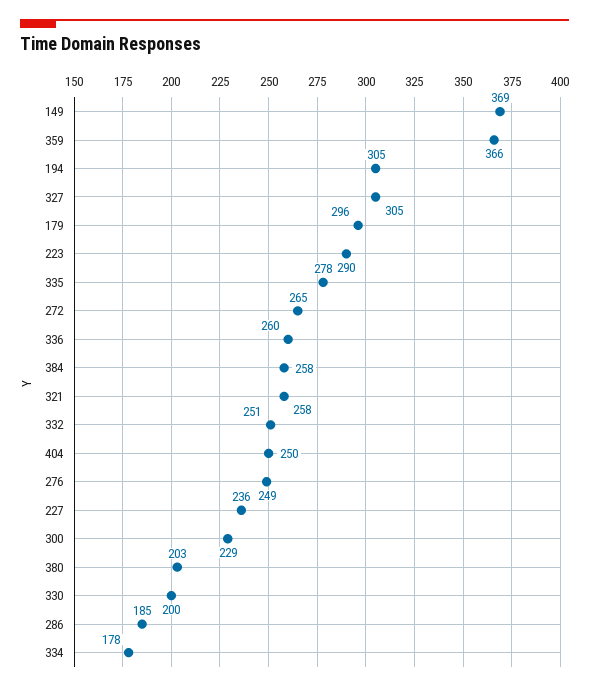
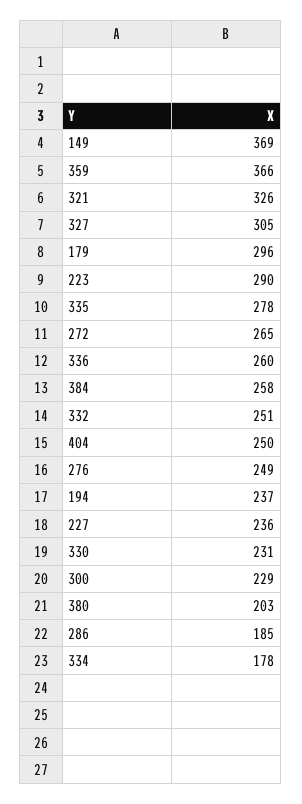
194: 305 -> 237
321: 258 -> 326
330: 200 -> 231

